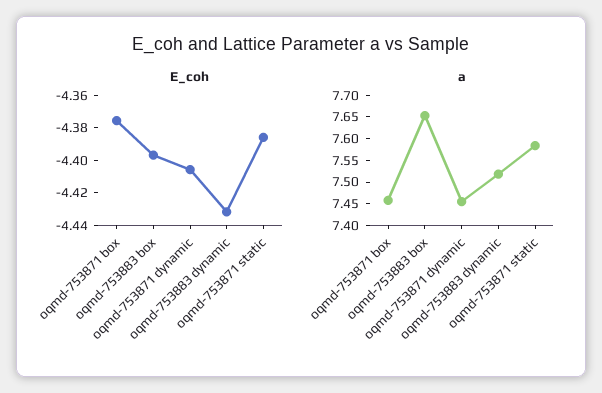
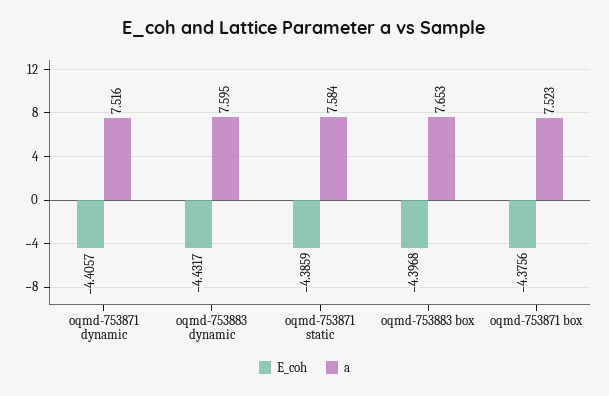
a, oqmd-753871 box: 7.45 -> 7.523
a, oqmd-753871 dynamic: 7.45 -> 7.516
a, oqmd-753883 dynamic: 7.525 -> 7.595

